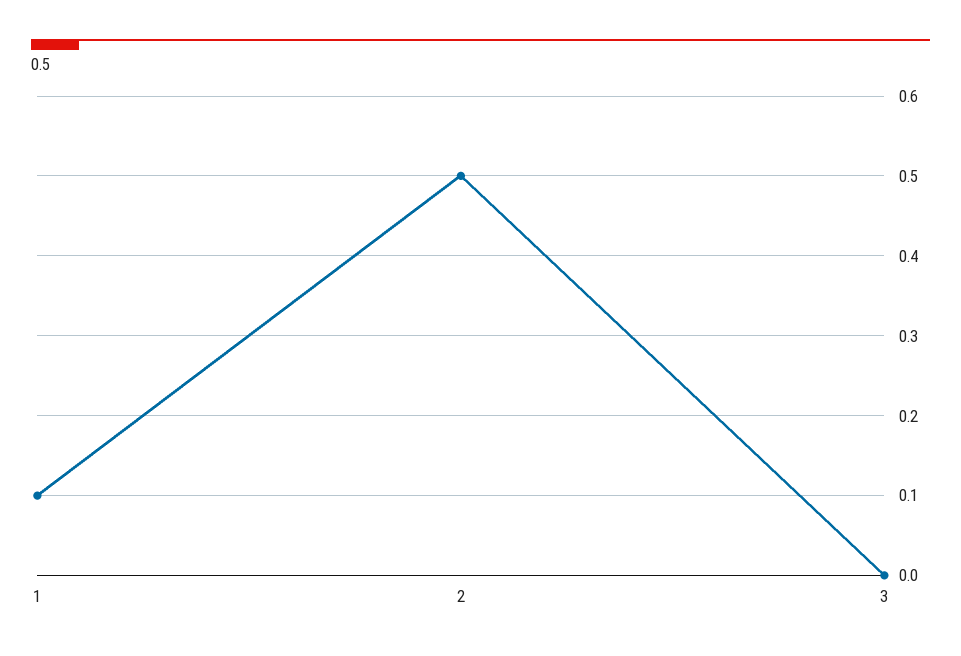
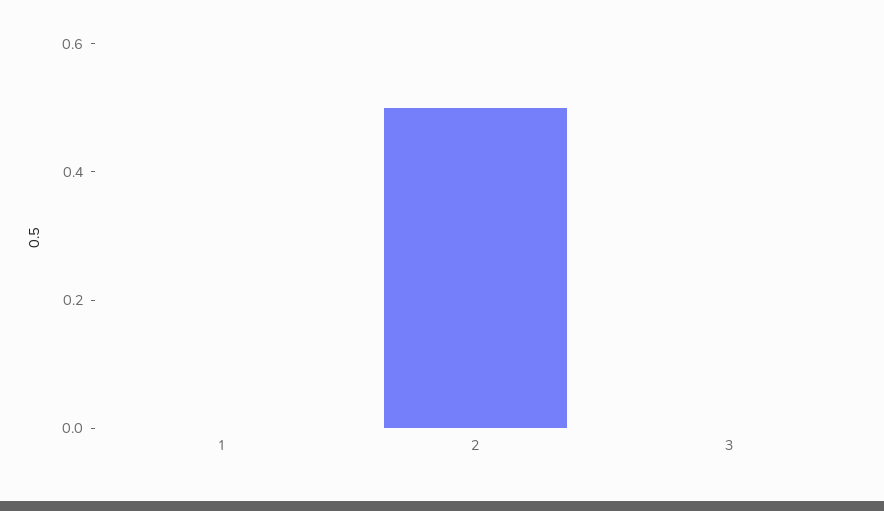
1: 0.1 -> 0

